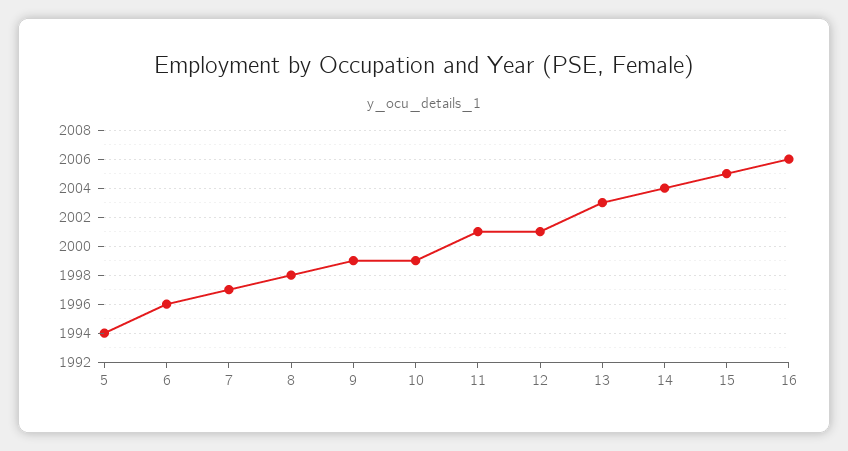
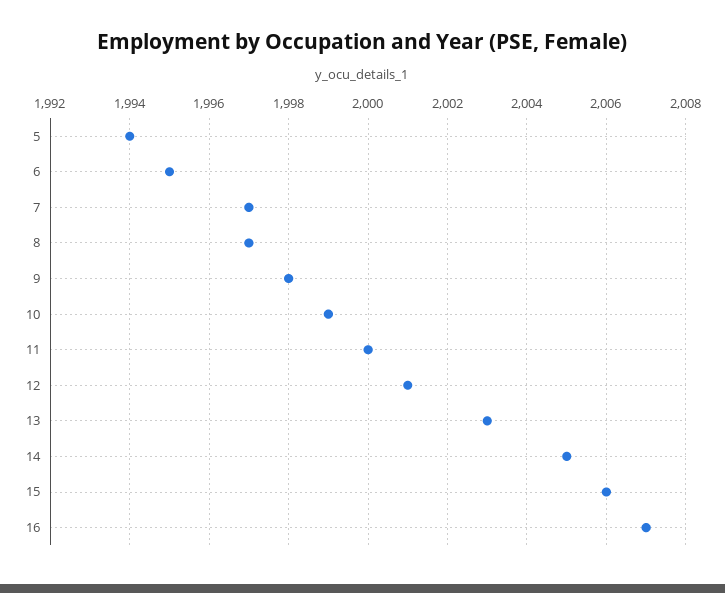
6: 1996 -> 1995
8: 1998 -> 1997
9: 1999 -> 1998
11: 2001 -> 2000
14: 2004 -> 2005
15: 2005 -> 2006
16: 2006 -> 2007

